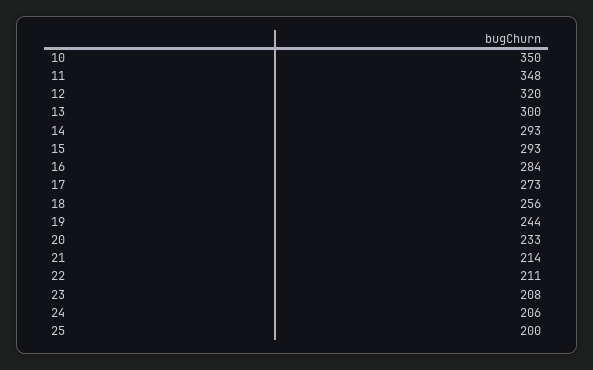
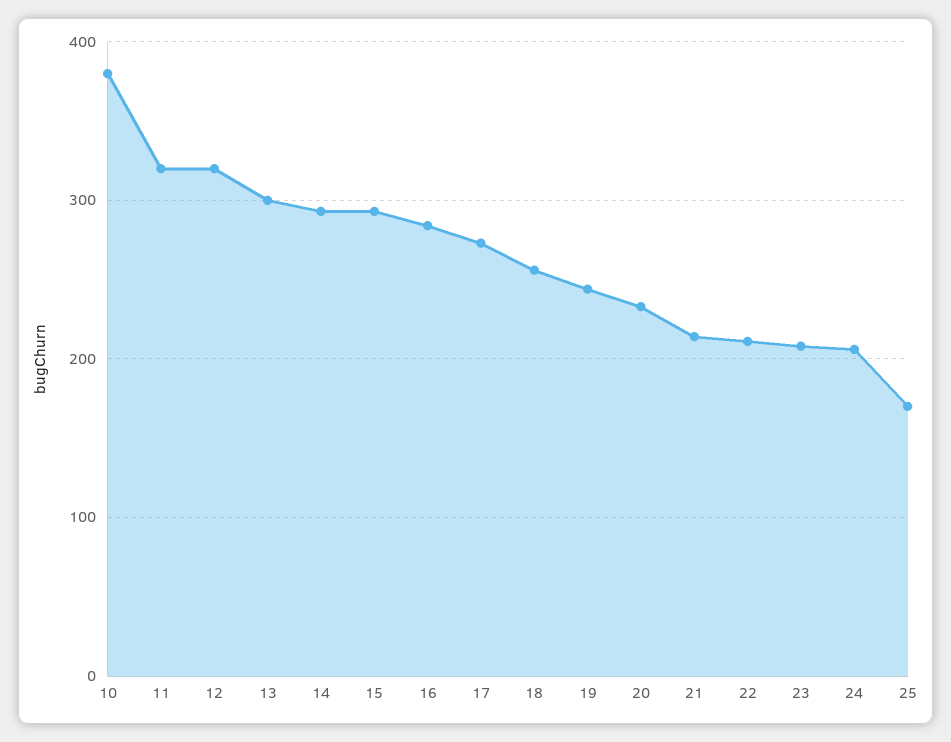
10: 350 -> 380
11: 348 -> 320
25: 200 -> 170

